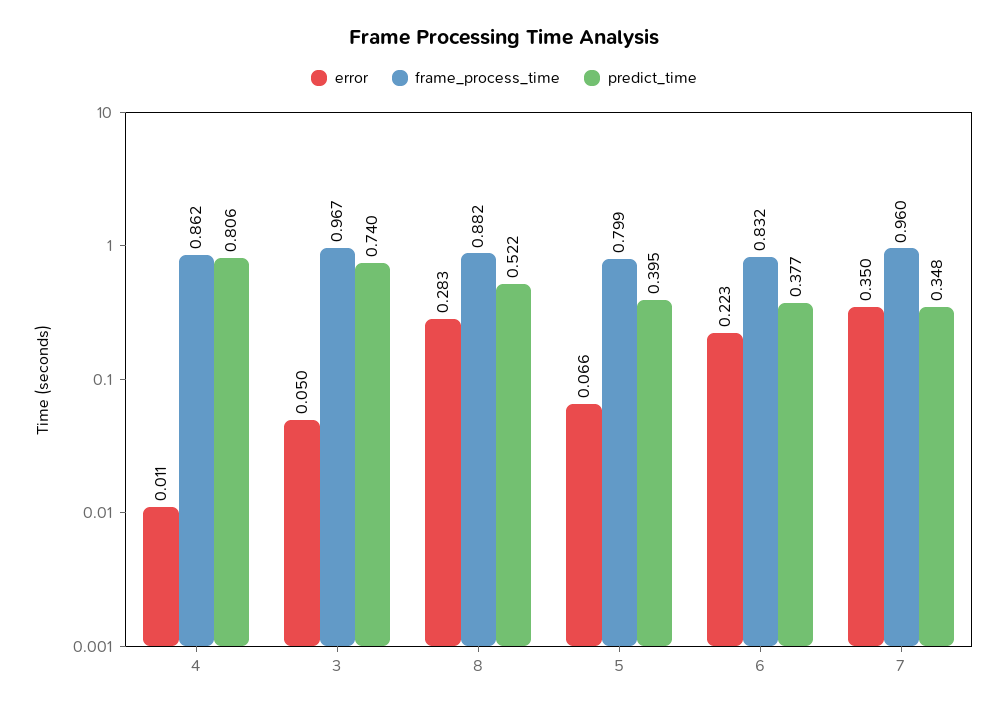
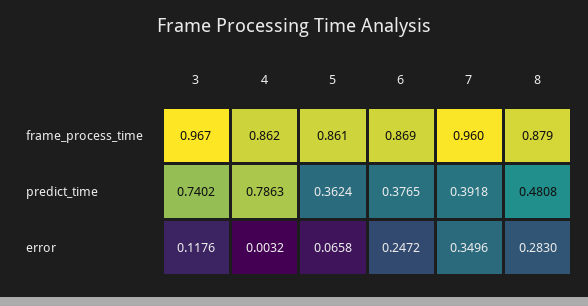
error, 4: 0.011 -> 0.0032
predict_time, 4: 0.806 -> 0.7863
error, 3: 0.05 -> 0.1176
frame_process_time, 8: 0.882 -> 0.879
predict_time, 8: 0.522 -> 0.4808
frame_process_time, 5: 0.799 -> 0.861
predict_time, 5: 0.395 -> 0.3624
error, 6: 0.223 -> 0.2472
frame_process_time, 6: 0.832 -> 0.869
predict_time, 7: 0.348 -> 0.3918

